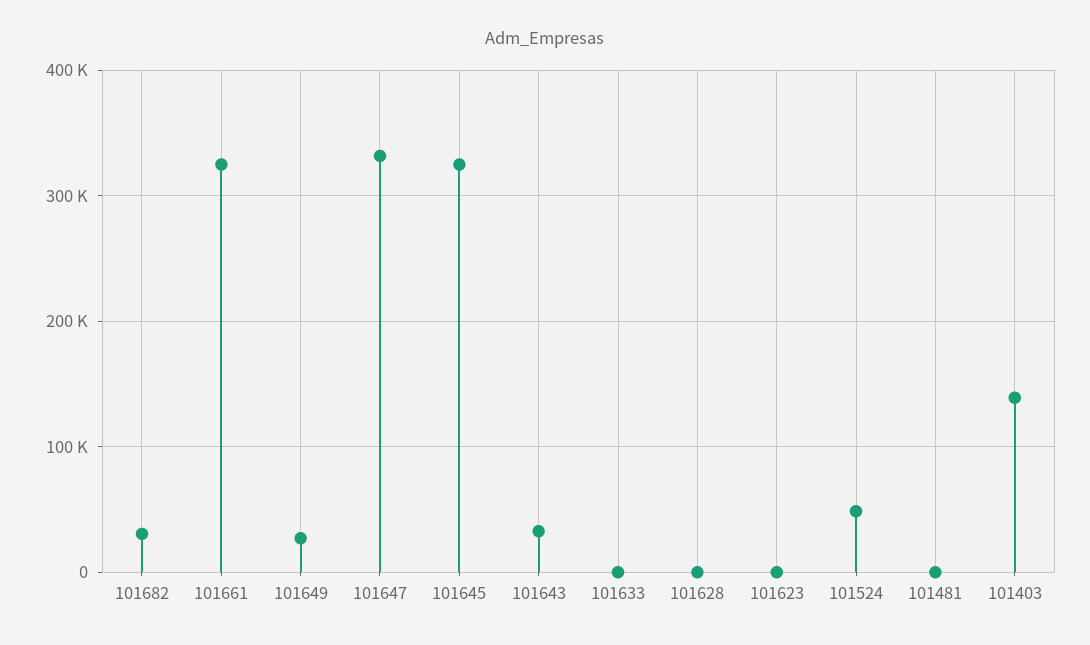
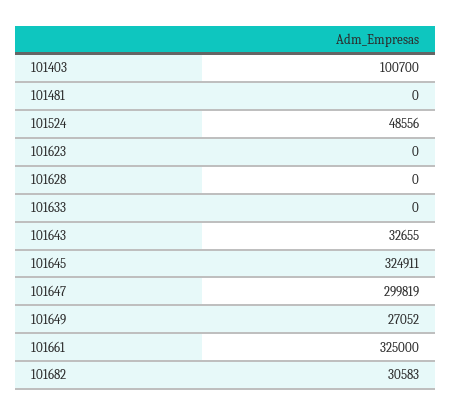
101647: 330000 -> 299819
101403: 140000 -> 100700

